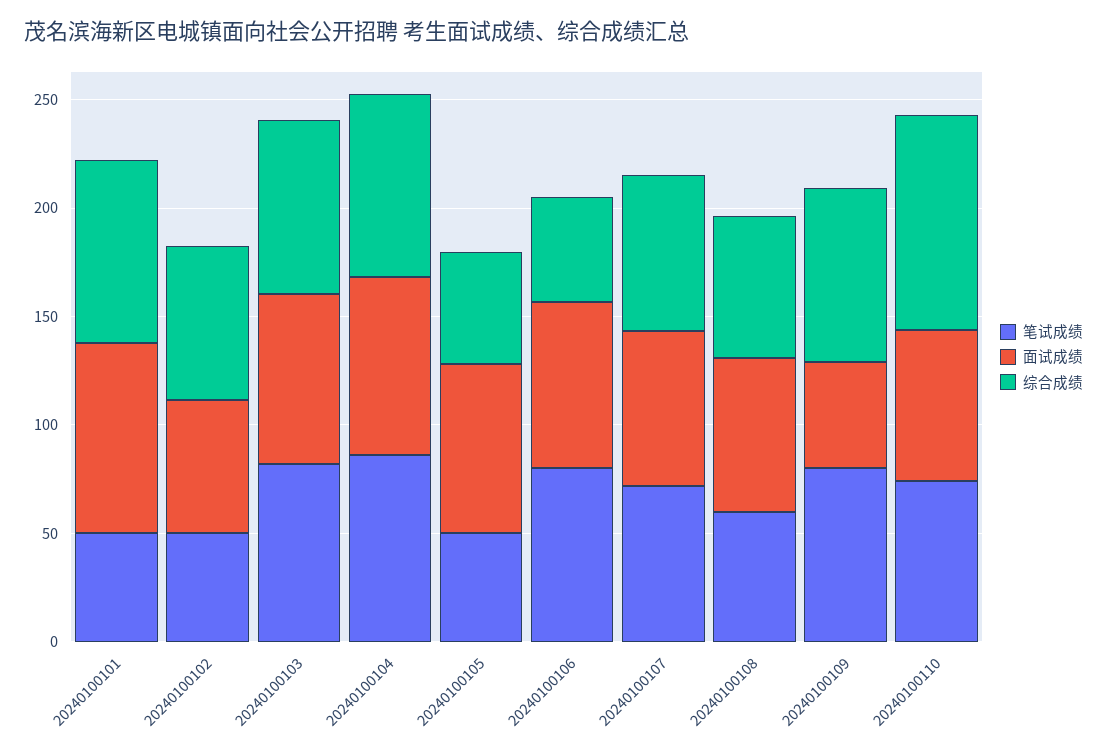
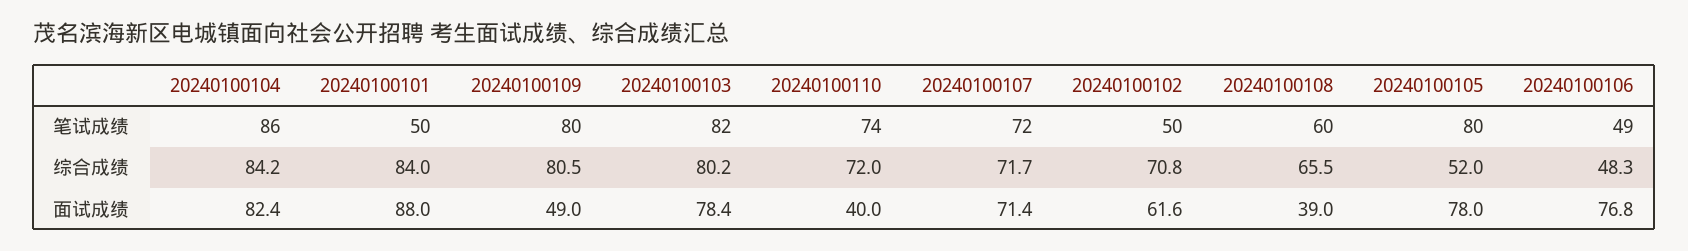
笔试成绩, 20240100105: 50 -> 80
笔试成绩, 20240100106: 80 -> 49
面试成绩, 20240100108: 70 -> 39
面试成绩, 20240100110: 70 -> 40
综合成绩, 20240100110: 100 -> 72

